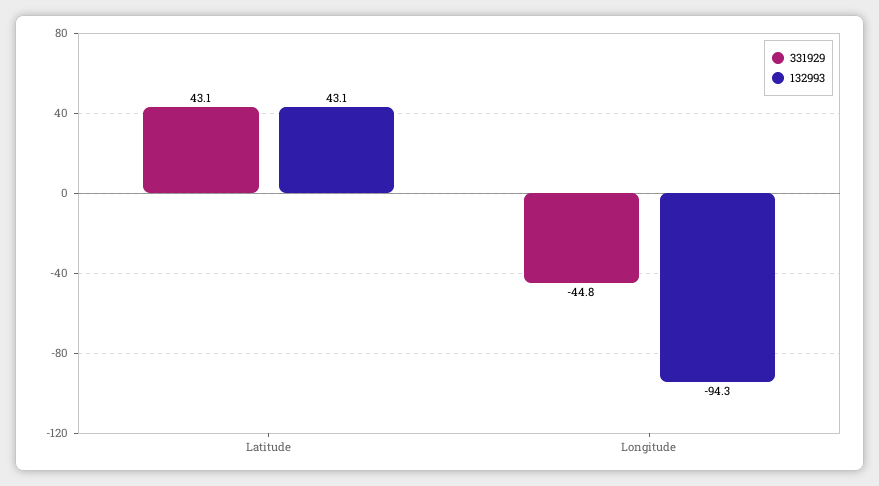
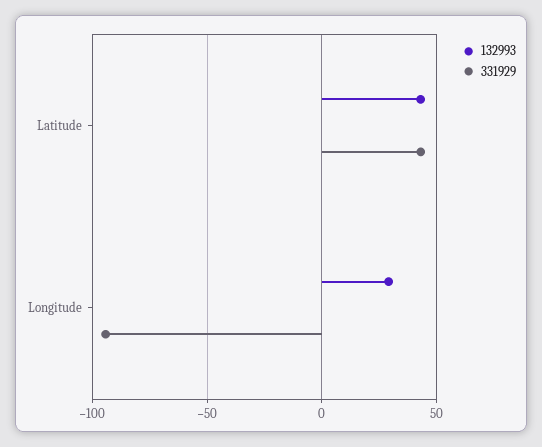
331929, Longitude: -44.8 -> -95
132993, Longitude: -94.3 -> 30

